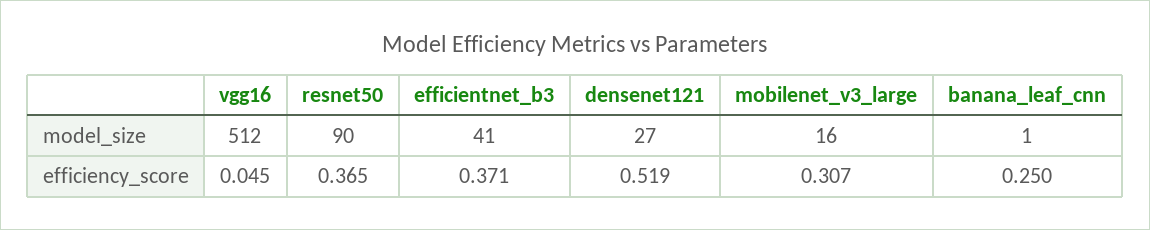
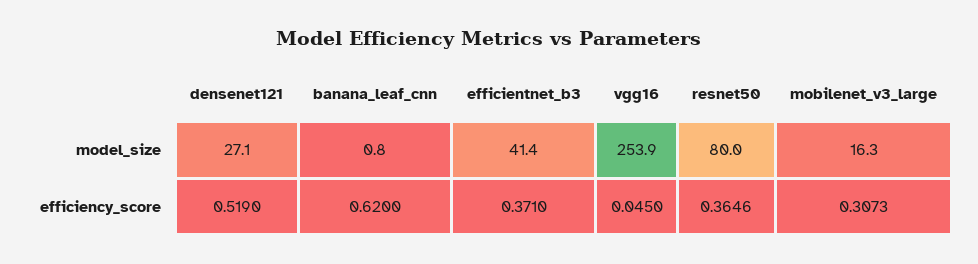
vgg16, model_size: 512 -> 253.9
resnet50, model_size: 90 -> 80
banana_leaf_cnn, efficiency_score: 0.25 -> 0.62

